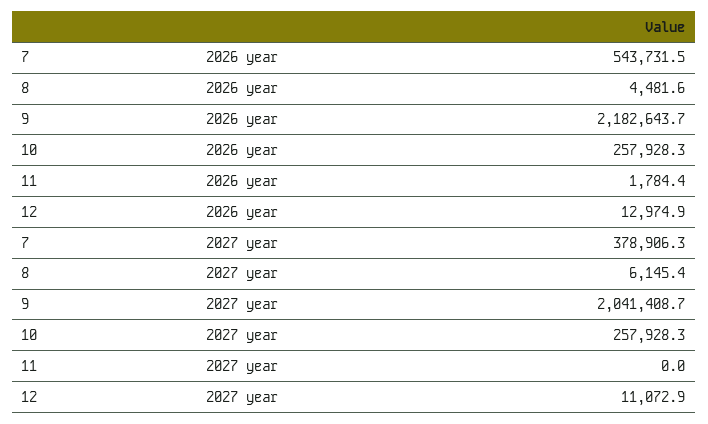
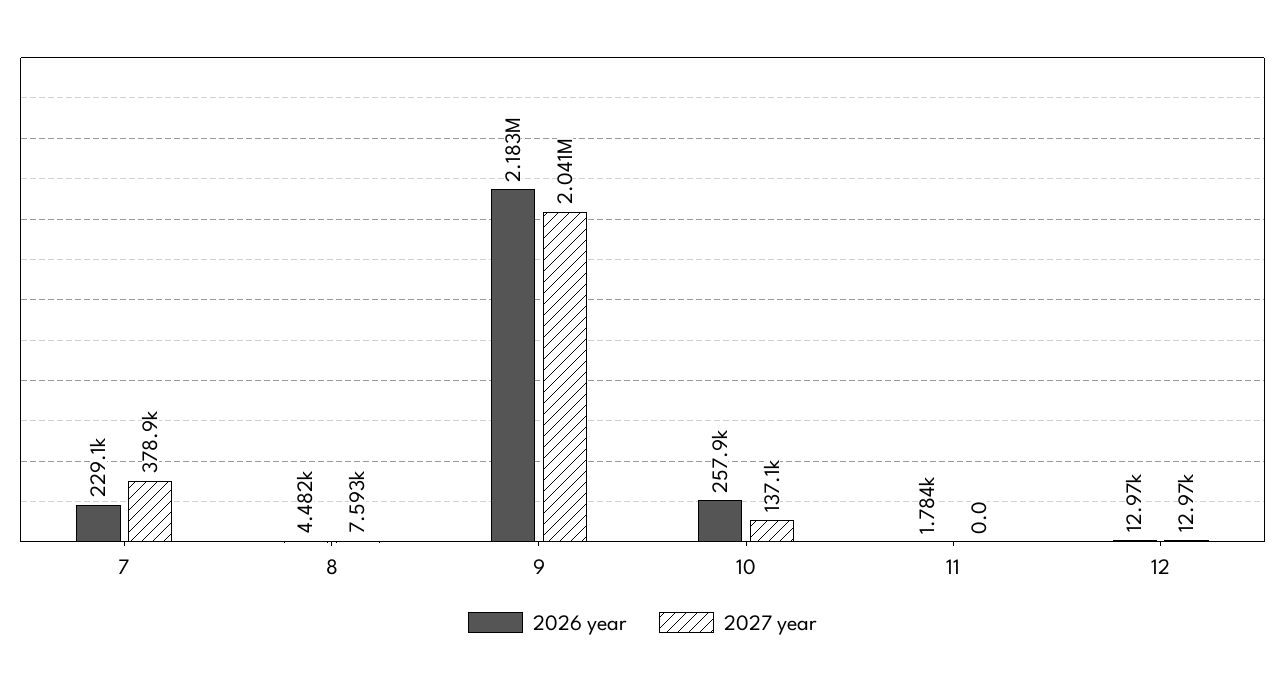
2026 year, 7: 543731.5 -> 229100
2027 year, 8: 6145.4 -> 7593
2027 year, 10: 257928.3 -> 137100
2027 year, 12: 11072.9 -> 12970

